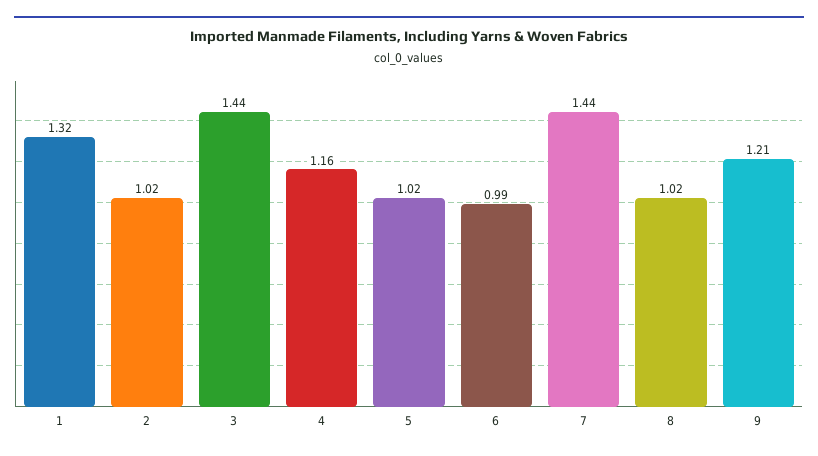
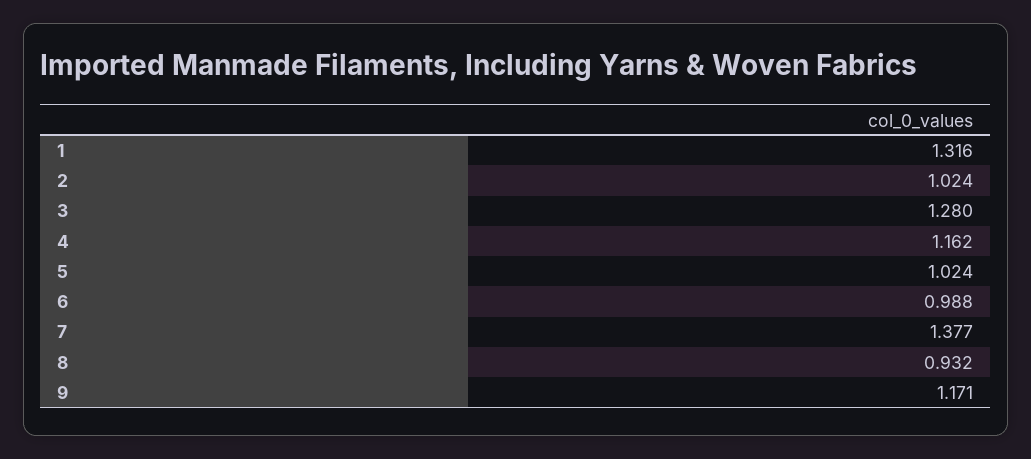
3: 1.44 -> 1.28
7: 1.44 -> 1.377
8: 1.02 -> 0.932
9: 1.21 -> 1.171

